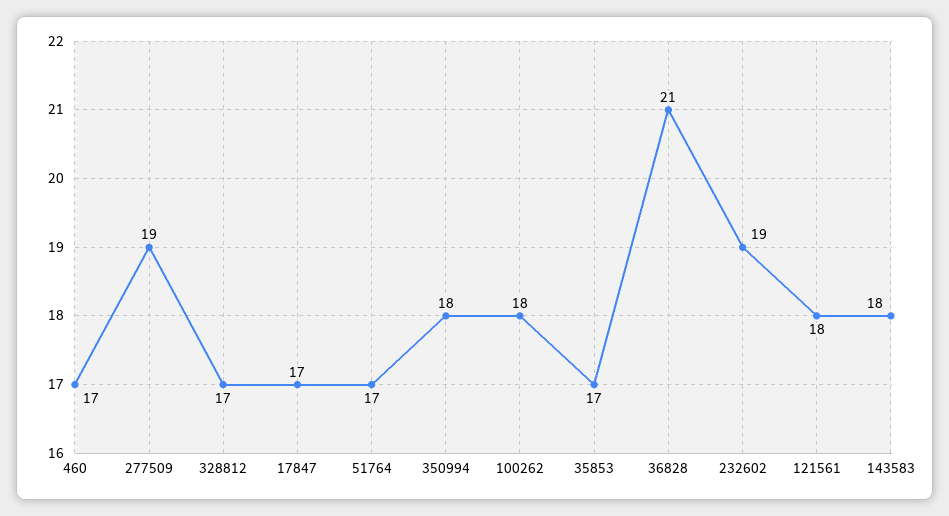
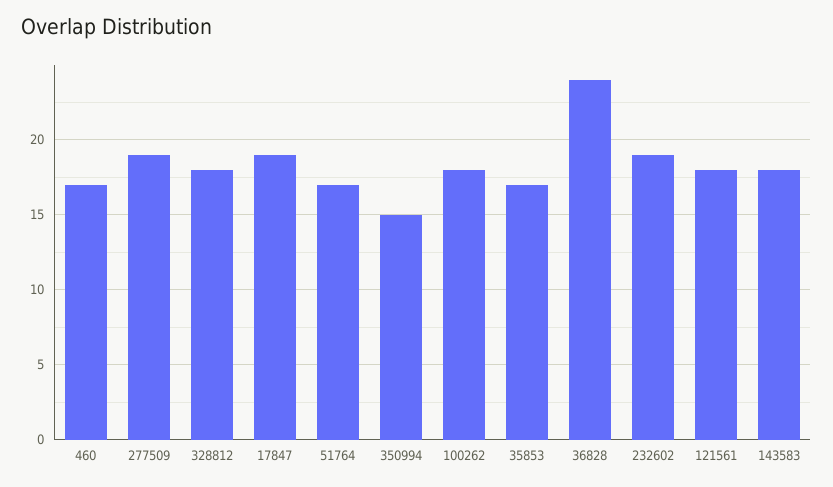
328812: 17 -> 18
17847: 17 -> 19
350994: 18 -> 15
36828: 21 -> 24

